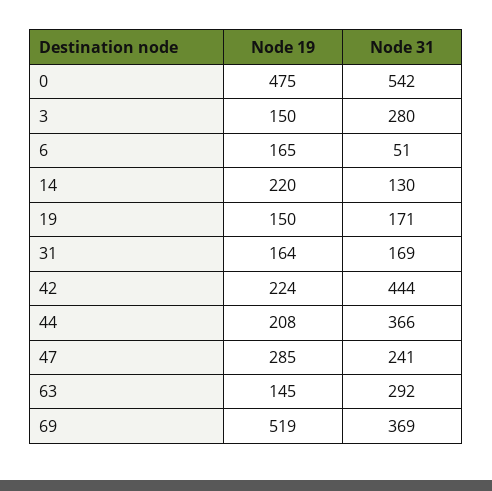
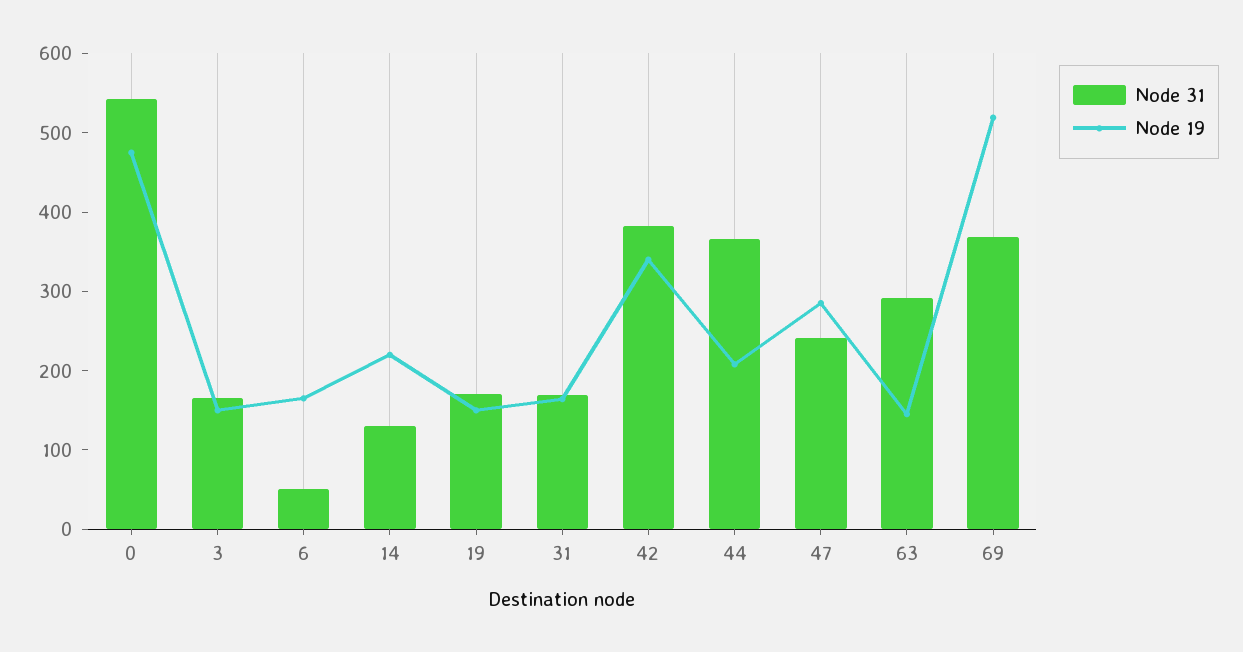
Node 31, 3: 280 -> 160
Node 19, 42: 224 -> 340
Node 31, 42: 444 -> 380

